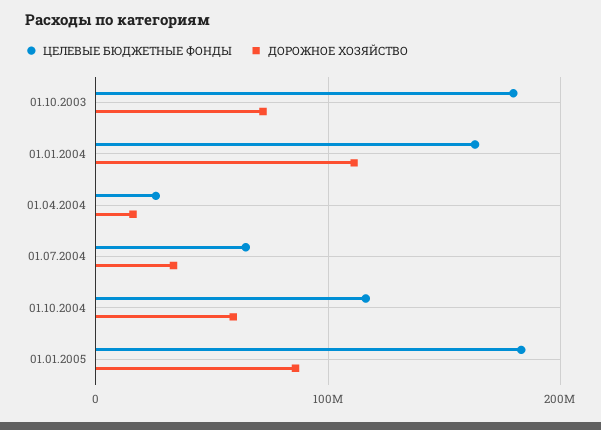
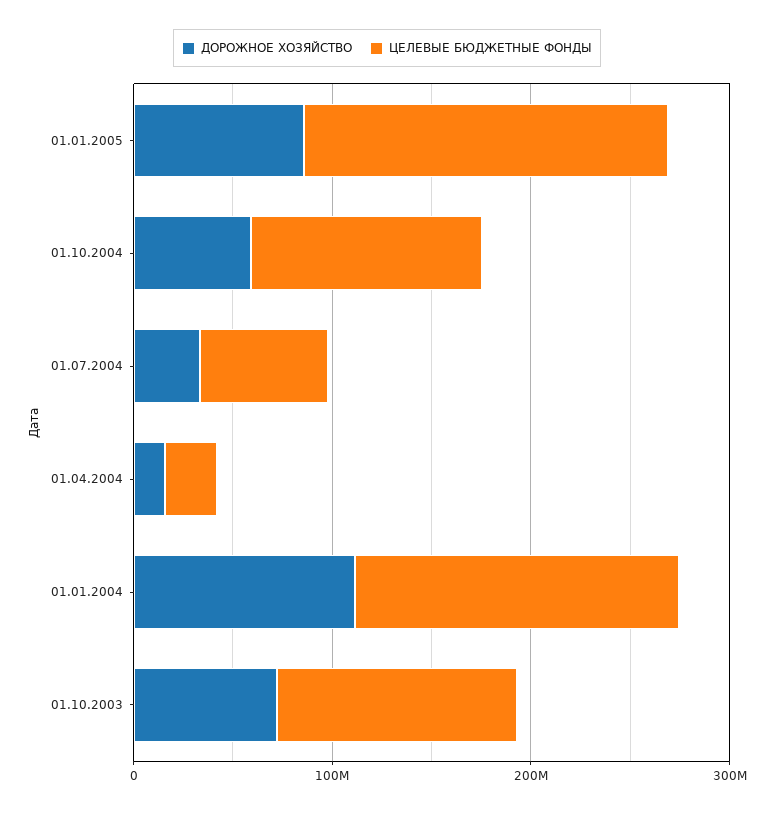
ЦЕЛЕВЫЕ БЮДЖЕТНЫЕ ФОНДЫ, 01.10.2003: 180000000 -> 120000000

